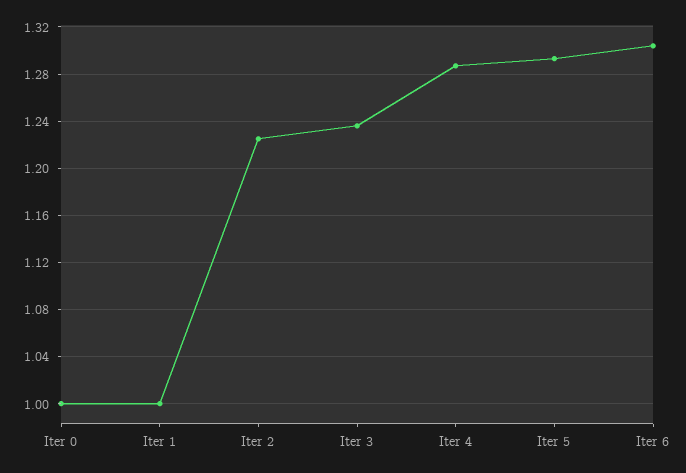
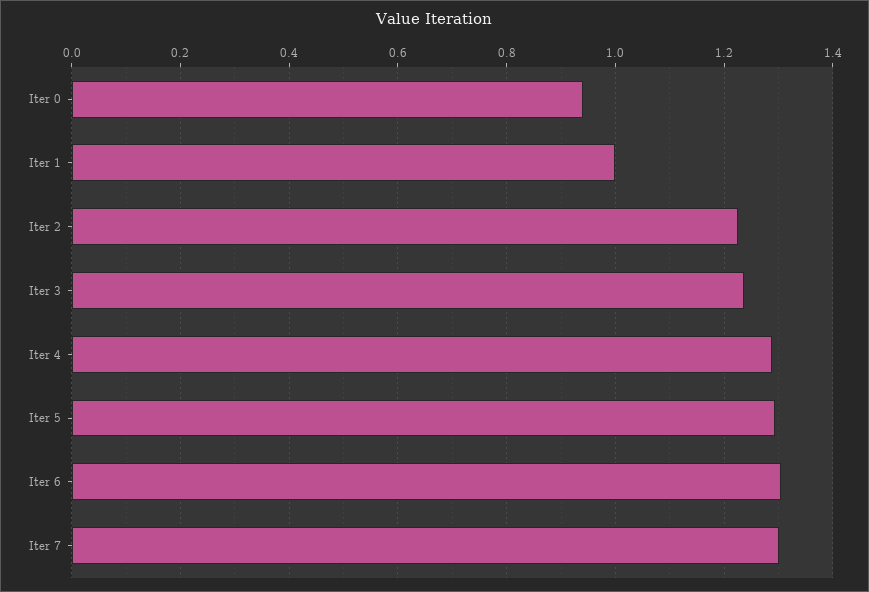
Iter 0: 1 -> 0.94
Iter 7: none -> 1.3

